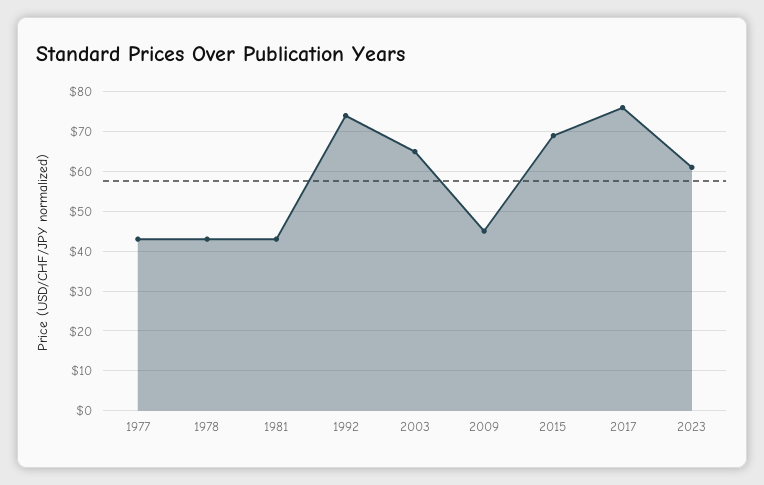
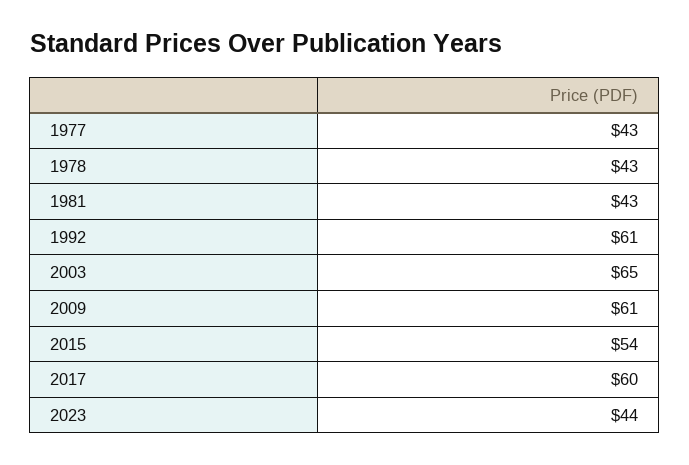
1992: 75 -> 61
2009: 45 -> 61
2015: 70 -> 54
2017: 75 -> 60
2023: 60 -> 44

